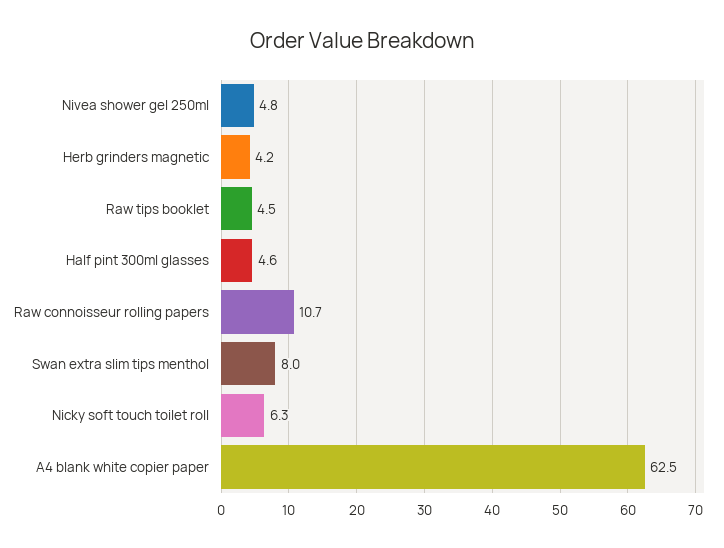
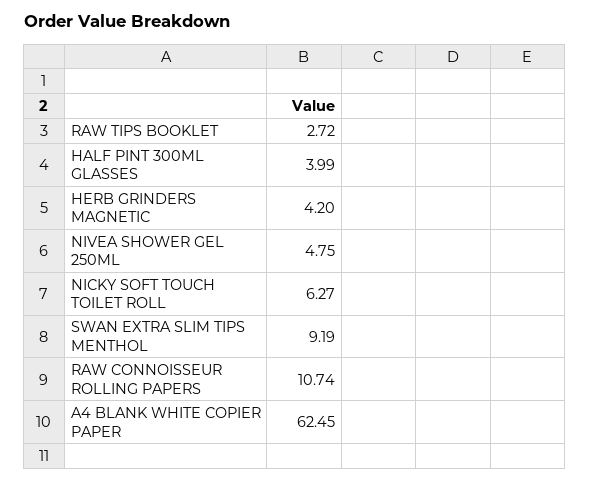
Raw tips booklet: 4.5 -> 2.72
Half pint 300ml glasses: 4.6 -> 3.99
Swan extra slim tips menthol: 8 -> 9.19

